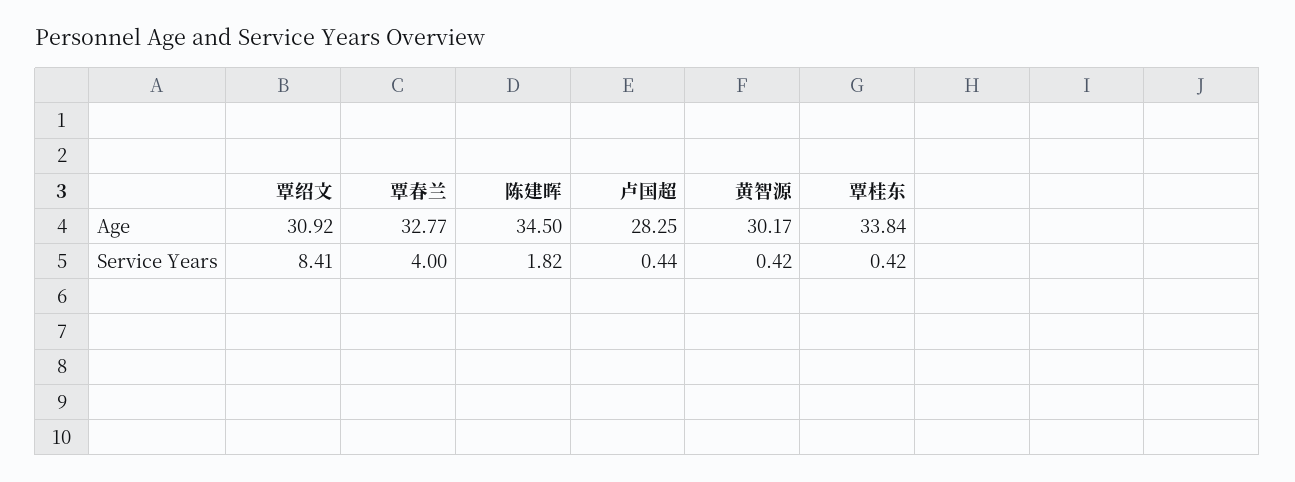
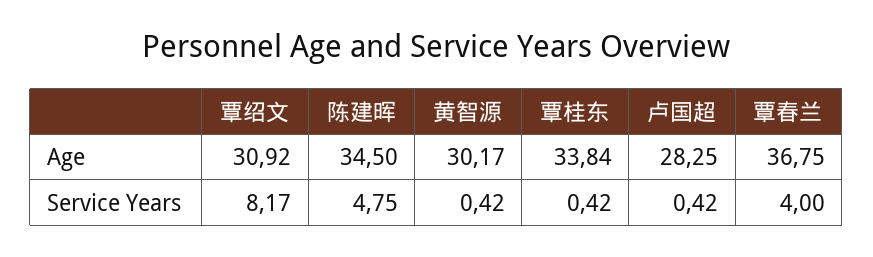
覃春兰, Age: 32.77 -> 36.75
覃绍文, Service Years: 8.41 -> 8.17
陈建晖, Service Years: 1.82 -> 4.75
卢国超, Service Years: 0.44 -> 0.42

